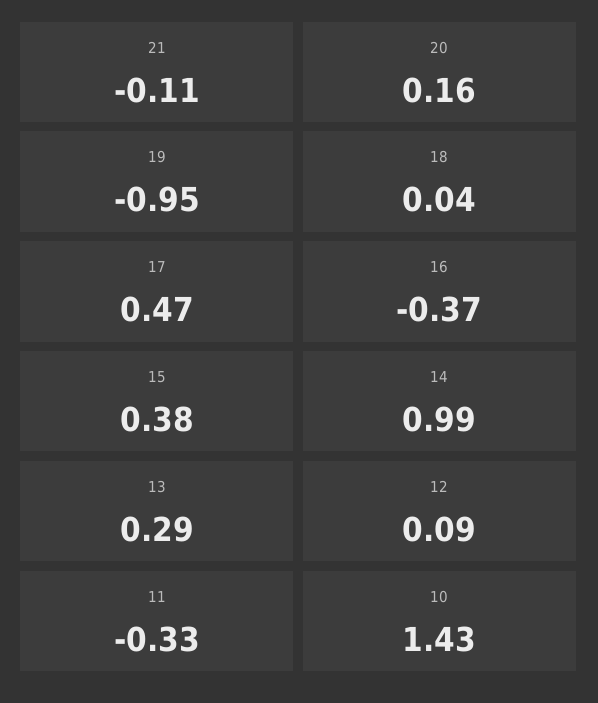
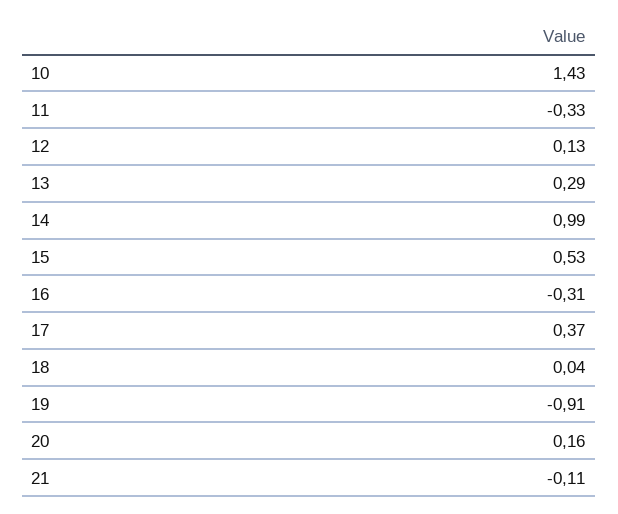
19: -0.95 -> -0.91
17: 0.47 -> 0.37
16: -0.37 -> -0.31
15: 0.38 -> 0.53
12: 0.09 -> 0.13

